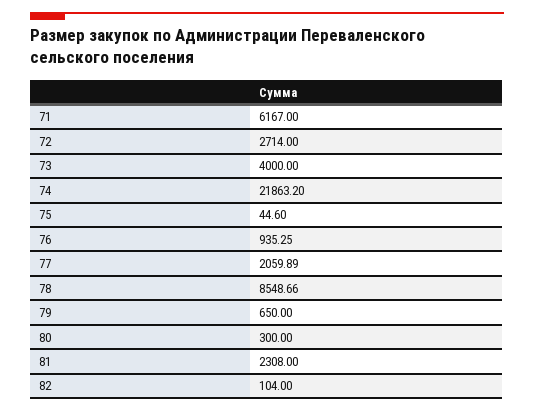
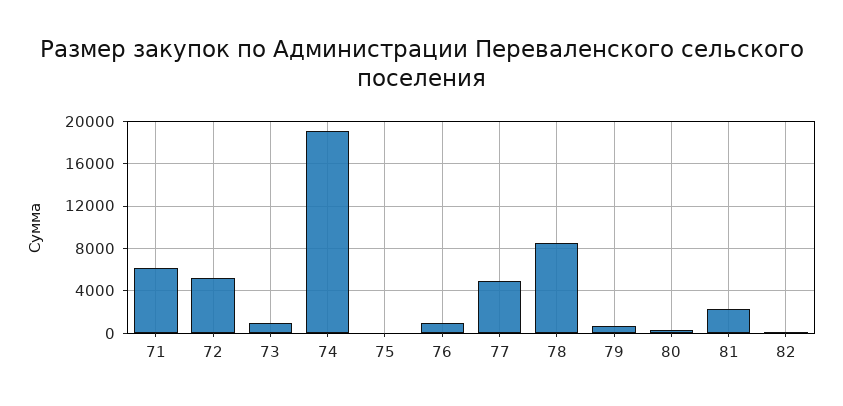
72: 2714 -> 5000
73: 4000 -> 1000
74: 21863.2 -> 19000
77: 2059.89 -> 5000

